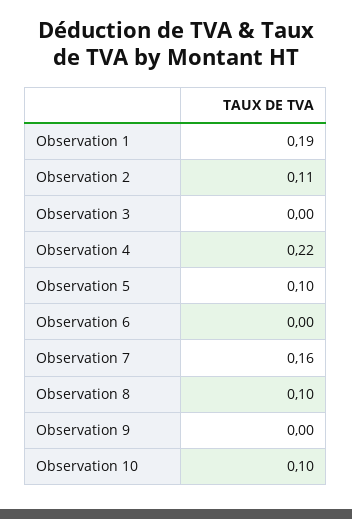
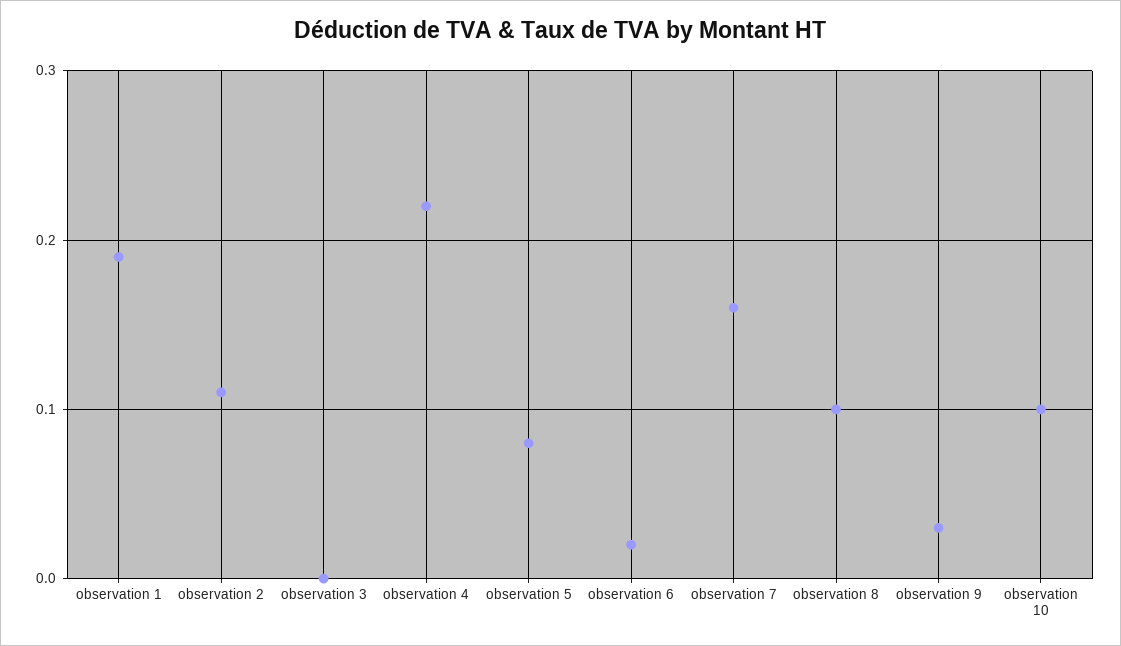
Observation 5: 0.1 -> 0.08
Observation 6: 0 -> 0.02
Observation 9: 0 -> 0.03

